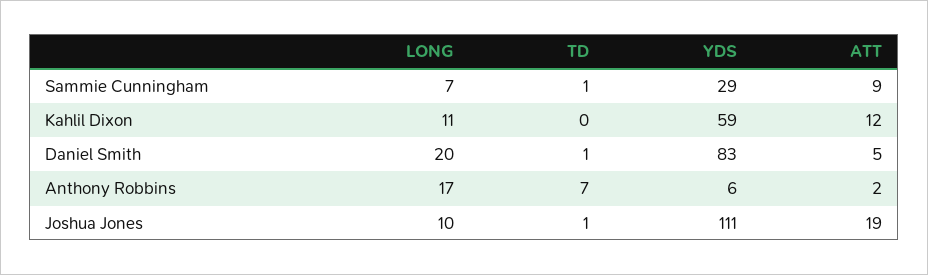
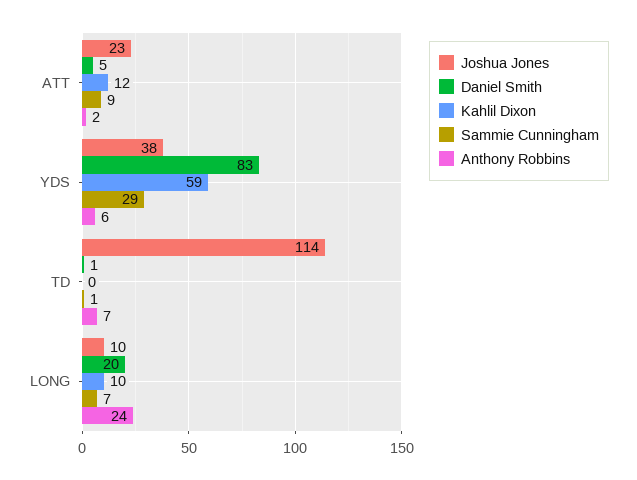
Kahlil Dixon, LONG: 11 -> 10
Anthony Robbins, LONG: 17 -> 24
Joshua Jones, TD: 1 -> 114
Joshua Jones, YDS: 111 -> 38
Joshua Jones, ATT: 19 -> 23

